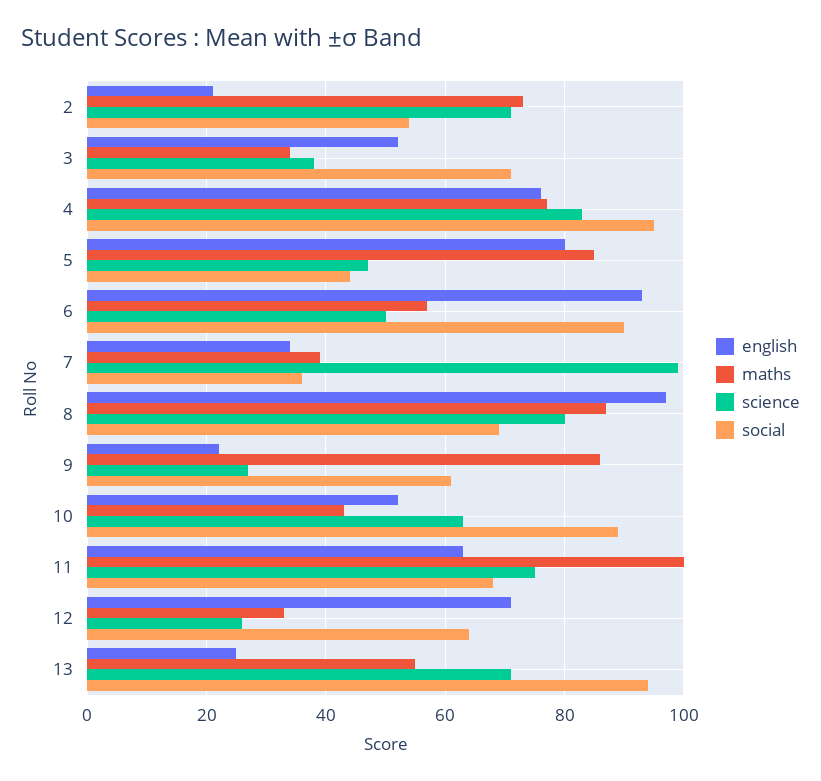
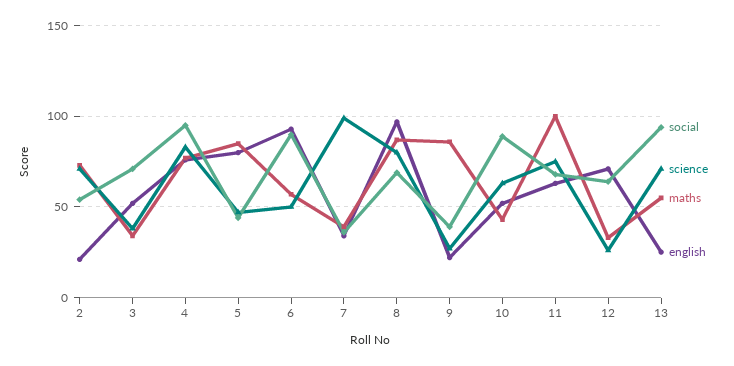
social, 9: 60 -> 40

